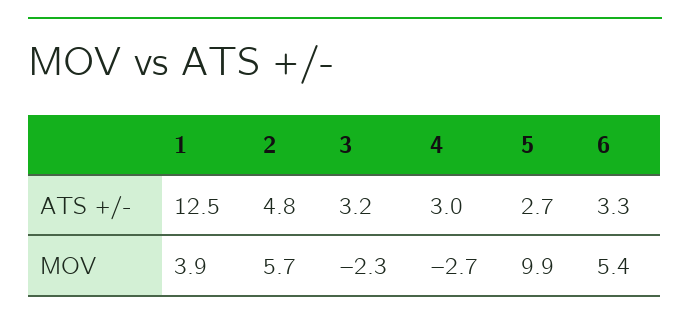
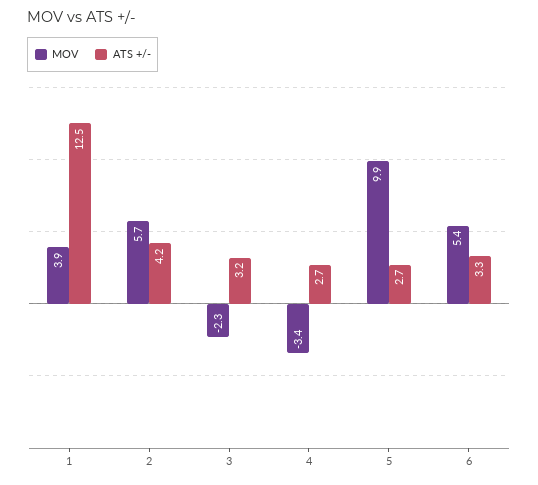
ATS +/-, 2: 4.8 -> 4.2
ATS +/-, 4: 3 -> 2.7
MOV, 4: -2.7 -> -3.4

